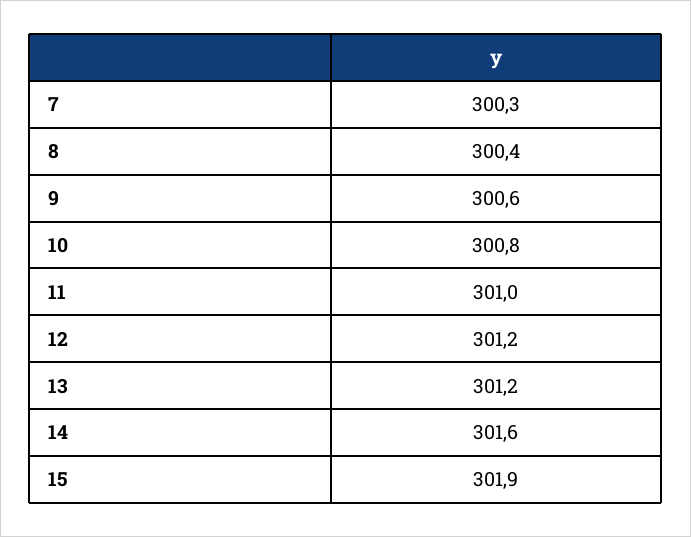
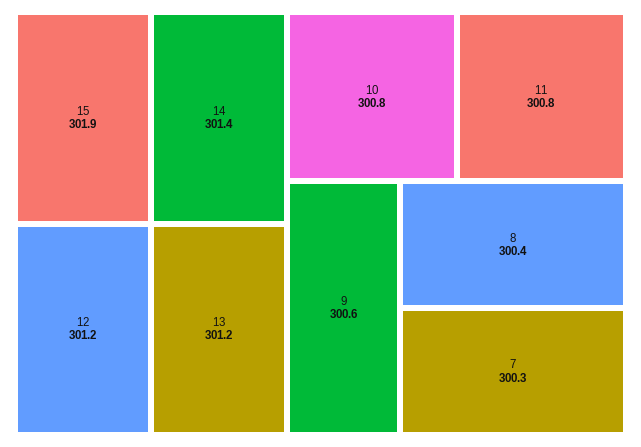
11: 301 -> 300.8
14: 301.6 -> 301.4

